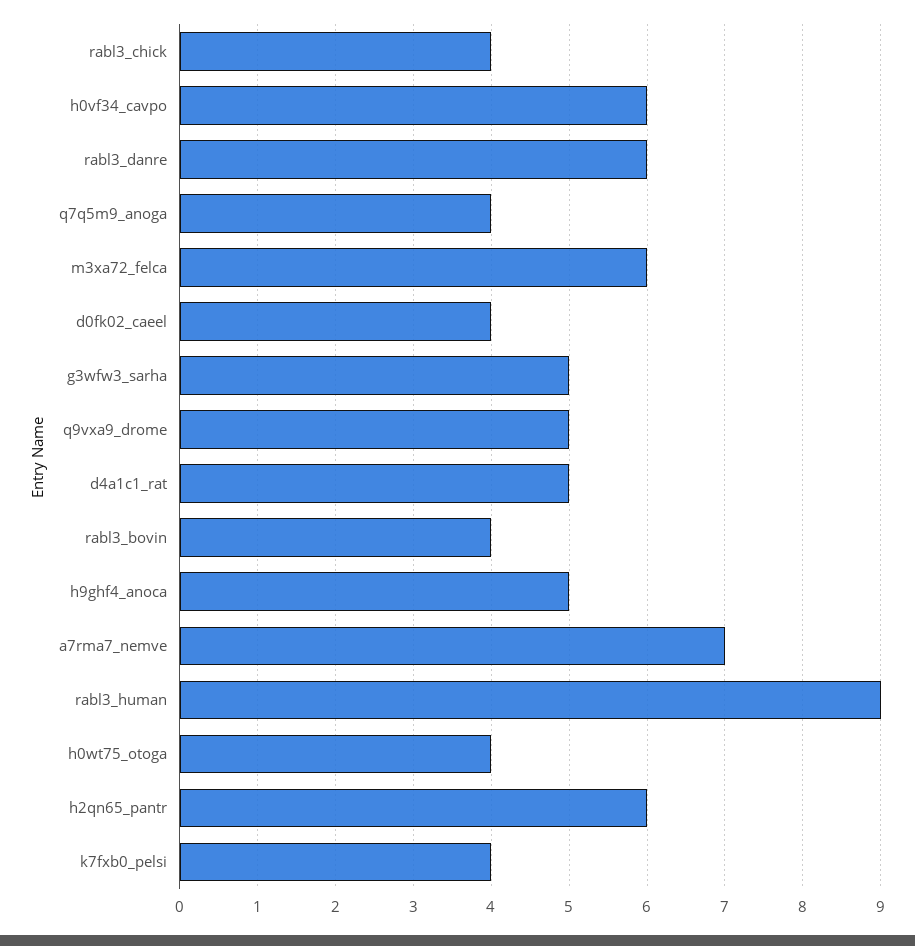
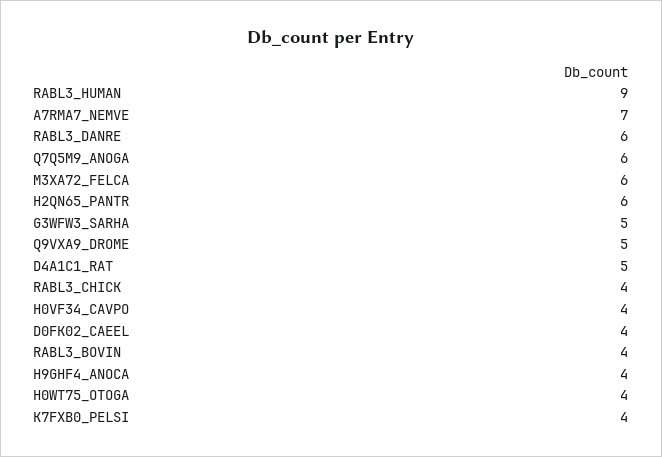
h0vf34_cavpo: 6 -> 4
q7q5m9_anoga: 4 -> 6
h9ghf4_anoca: 5 -> 4

